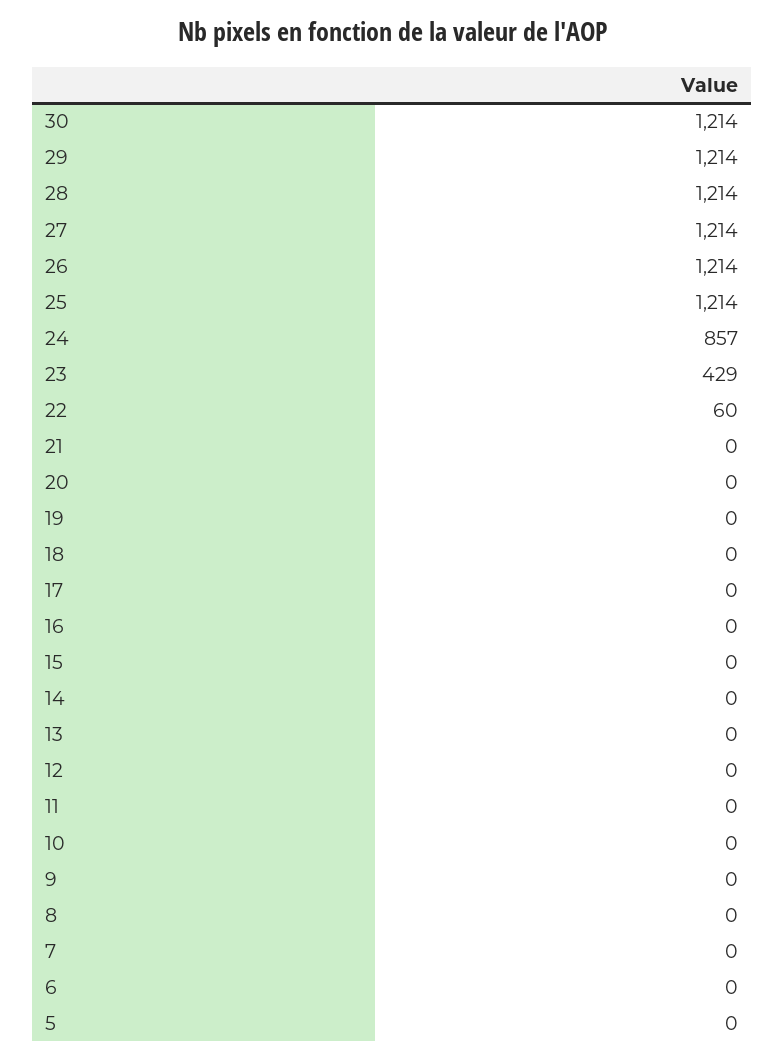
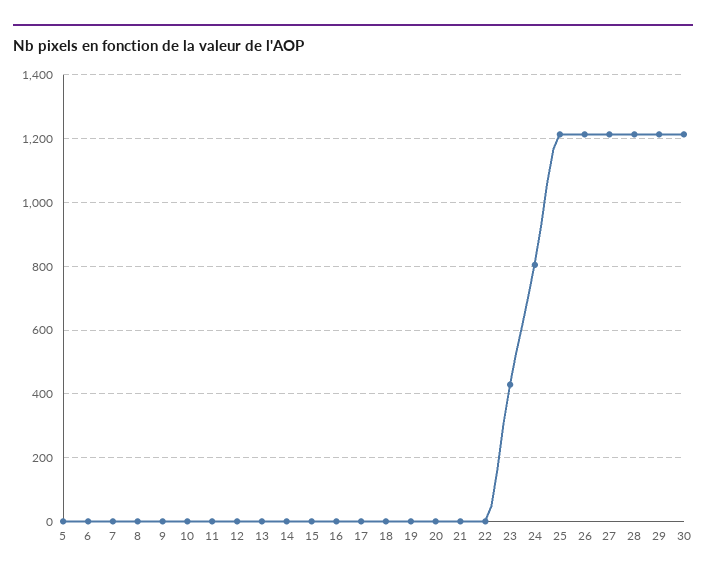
24: 857 -> 800
22: 60 -> 0

